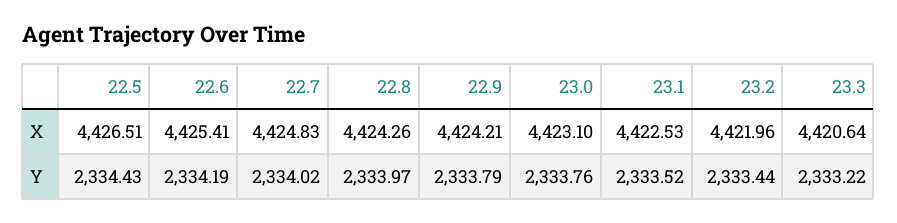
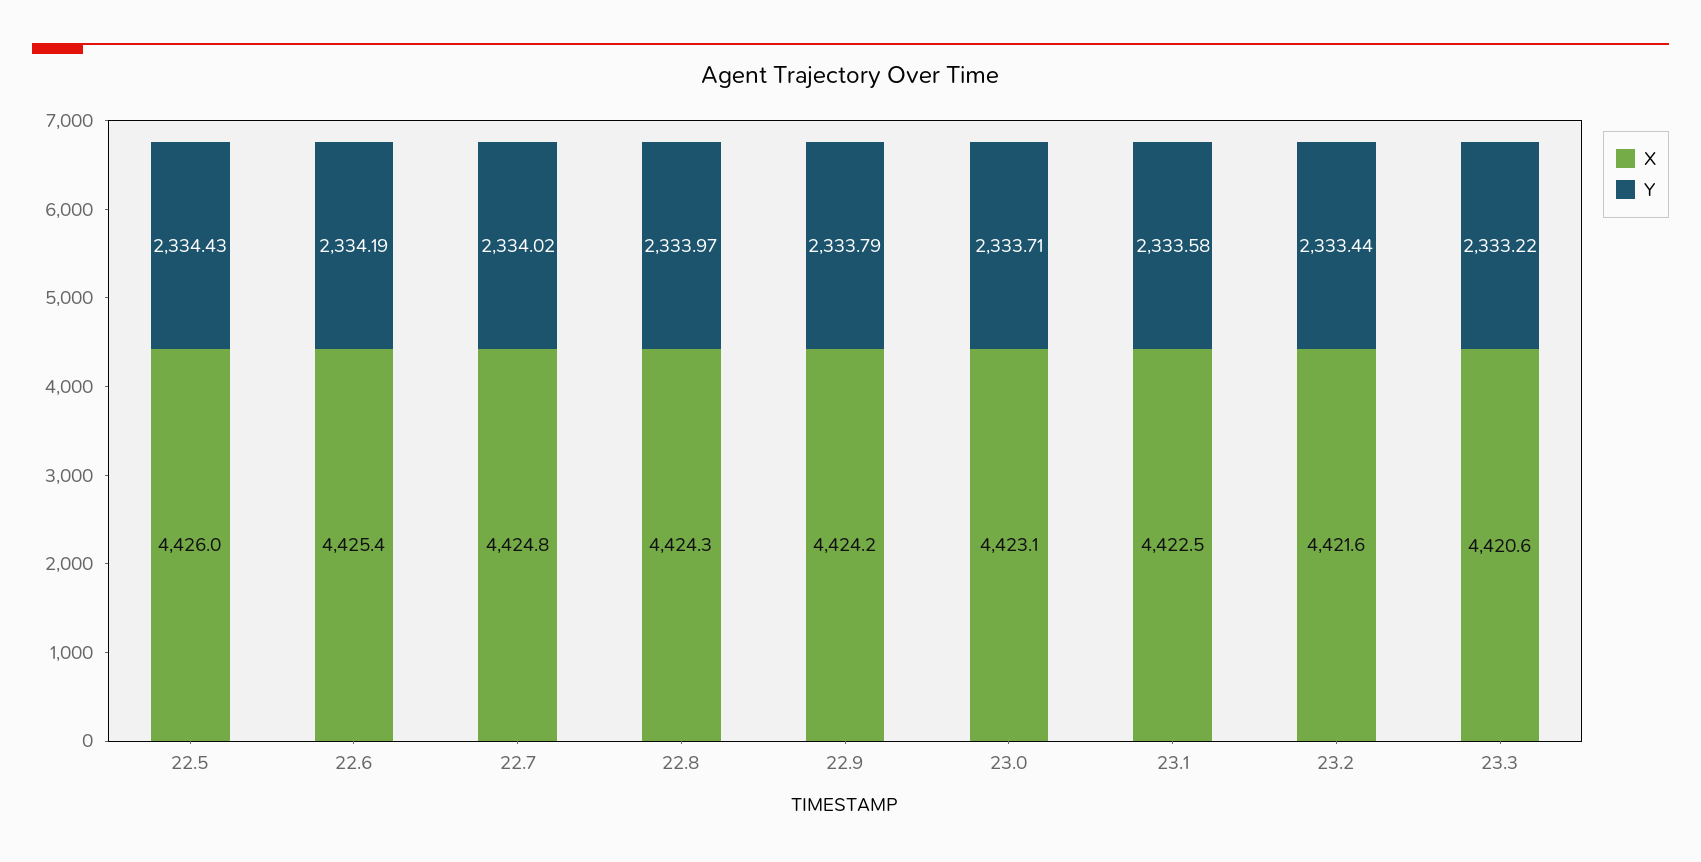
X, 22.5: 4426.51 -> 4426
X, 23.2: 4421.96 -> 4421.6
Y, 23.0: 2333.76 -> 2333.71
Y, 23.1: 2333.52 -> 2333.58

